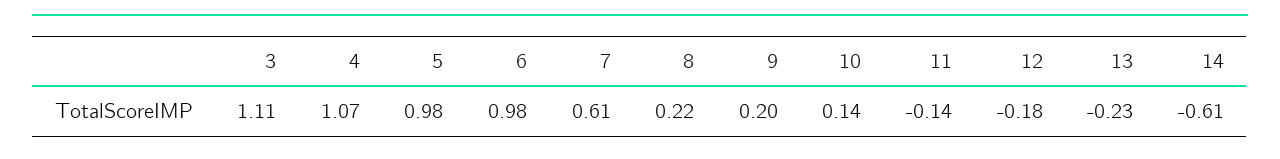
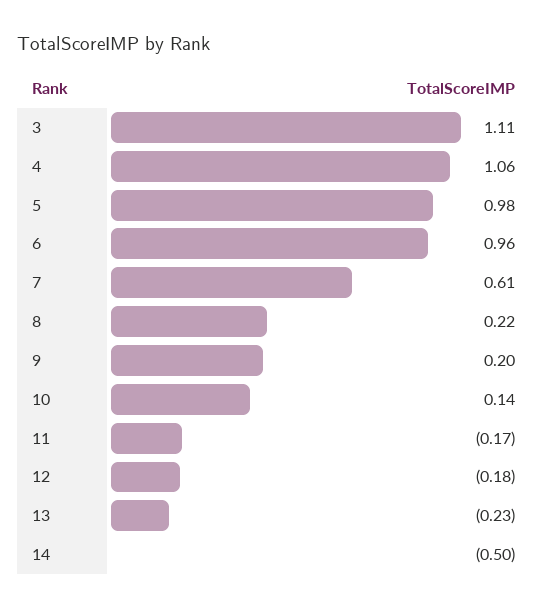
4: 1.07 -> 1.06
6: 0.98 -> 0.96
11: -0.14 -> -0.17
14: -0.61 -> -0.5

